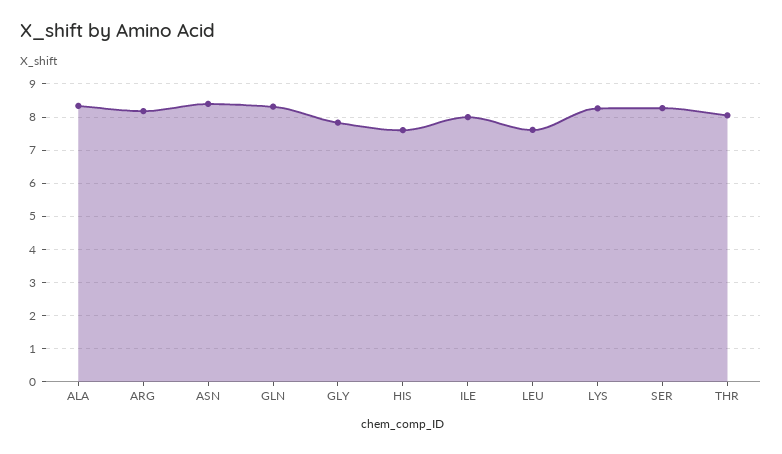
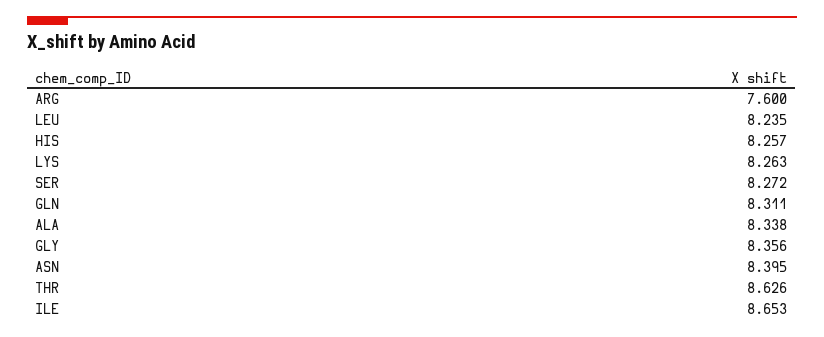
ARG: 8.2 -> 7.6
GLY: 7.8 -> 8.356
HIS: 7.6 -> 8.257
ILE: 8 -> 8.653
LEU: 7.6 -> 8.235
THR: 8 -> 8.626

